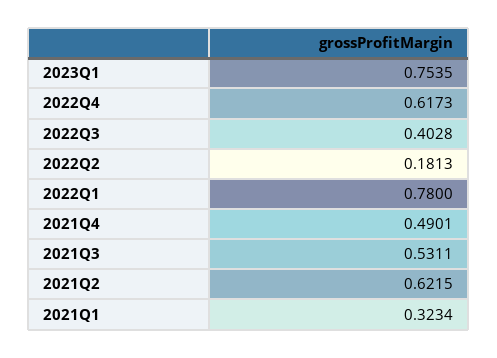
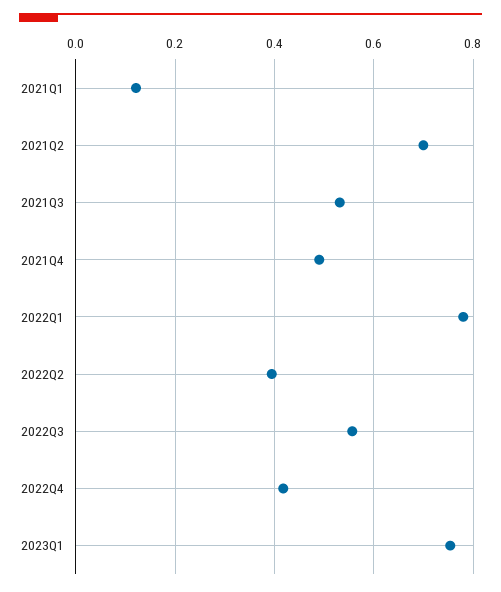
2022Q4: 0.6173 -> 0.42
2022Q3: 0.4028 -> 0.56
2022Q2: 0.1813 -> 0.4
2021Q2: 0.6215 -> 0.7
2021Q1: 0.3234 -> 0.12

